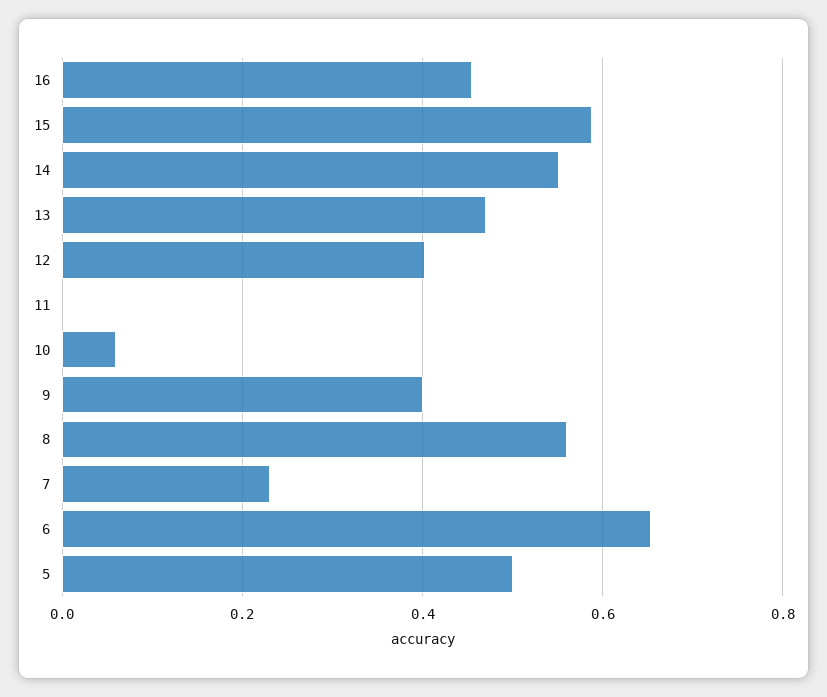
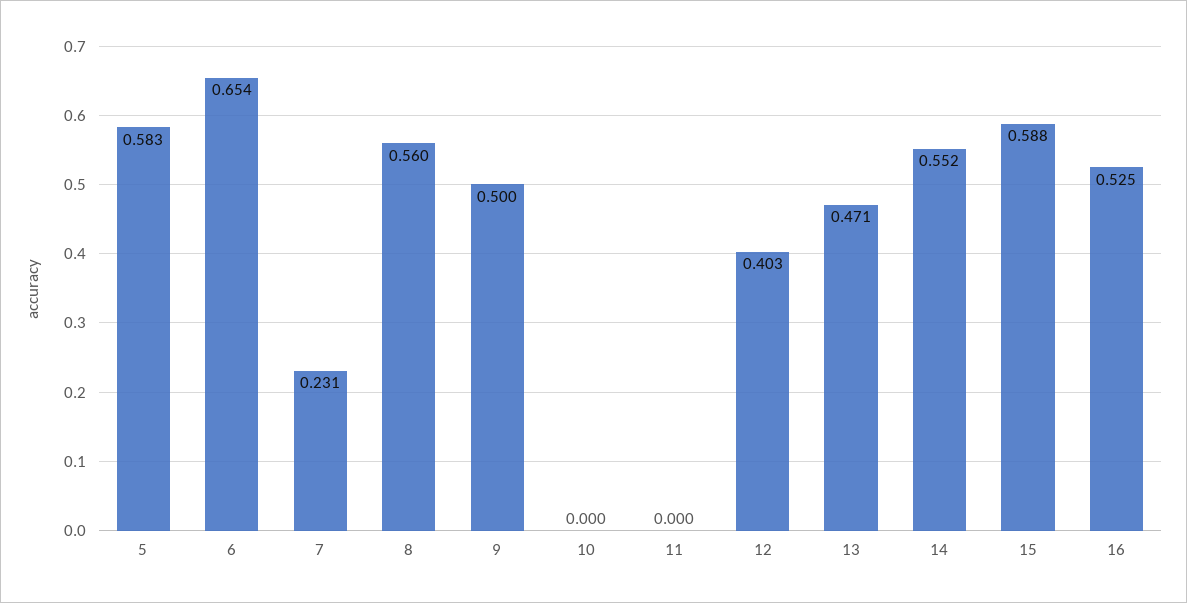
16: 0.46 -> 0.525
10: 0.06 -> 0
9: 0.4 -> 0.5
5: 0.5 -> 0.583

